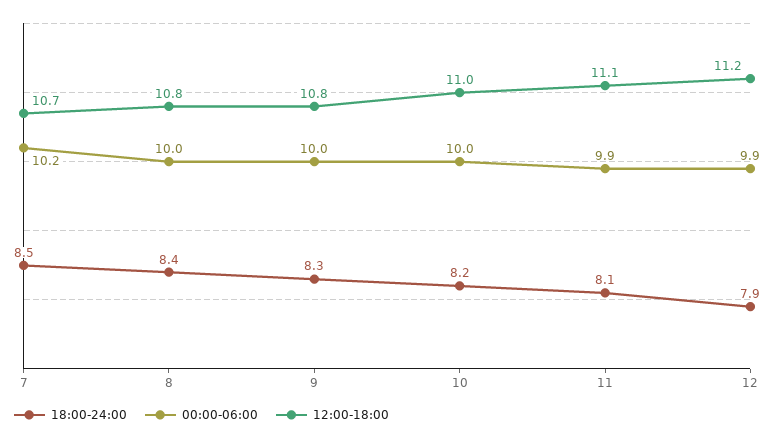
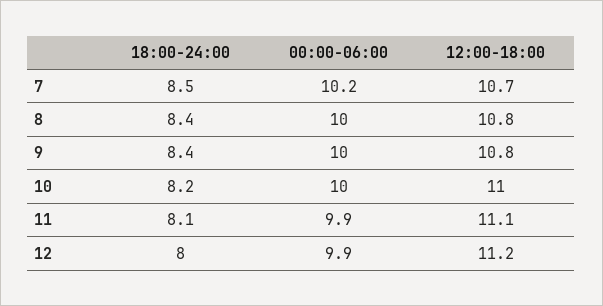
18:00-24:00, 9: 8.3 -> 8.4
18:00-24:00, 12: 7.9 -> 8

